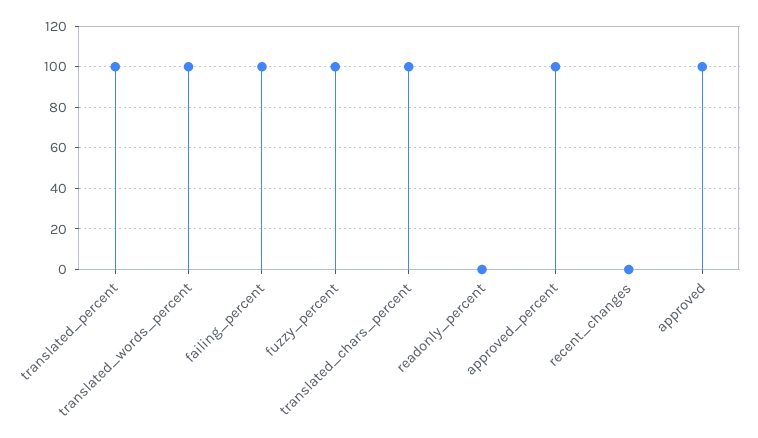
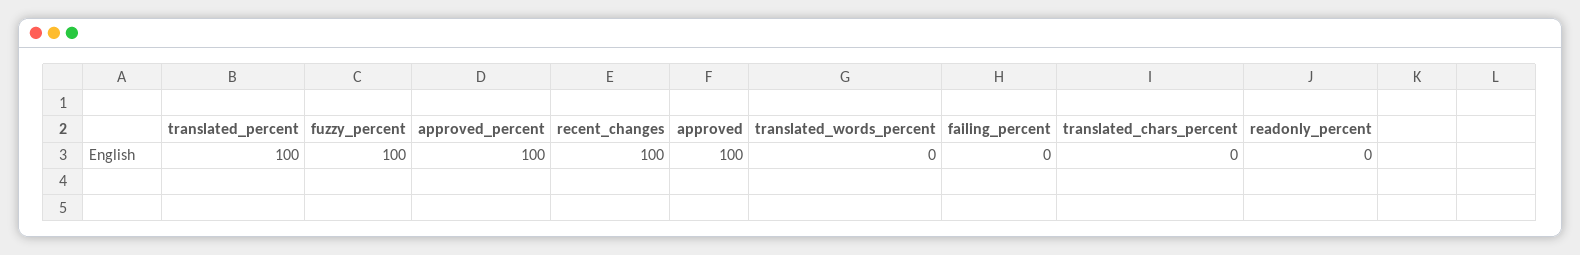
translated_words_percent: 100 -> 0
failing_percent: 100 -> 0
translated_chars_percent: 100 -> 0
recent_changes: 0 -> 100

